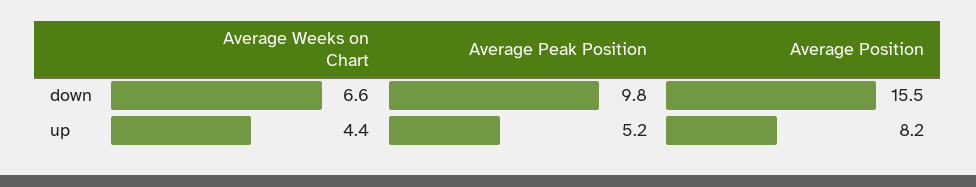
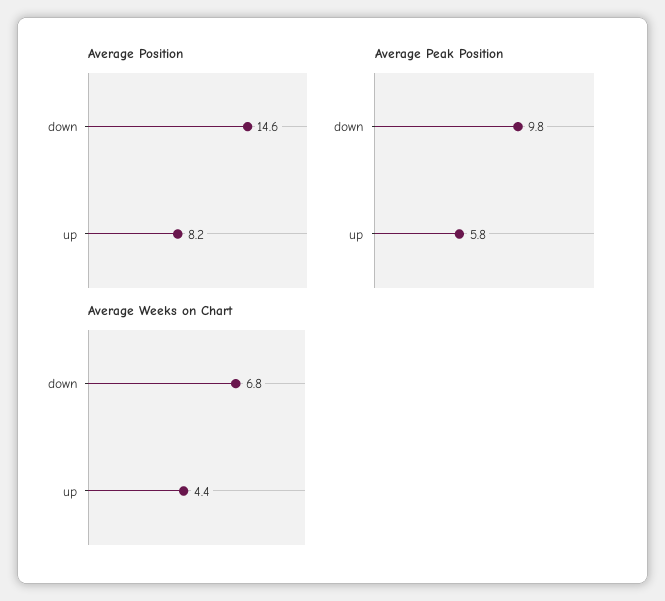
Average Weeks on Chart, down: 6.6 -> 6.8
Average Position, down: 15.5 -> 14.6
Average Peak Position, up: 5.2 -> 5.8

